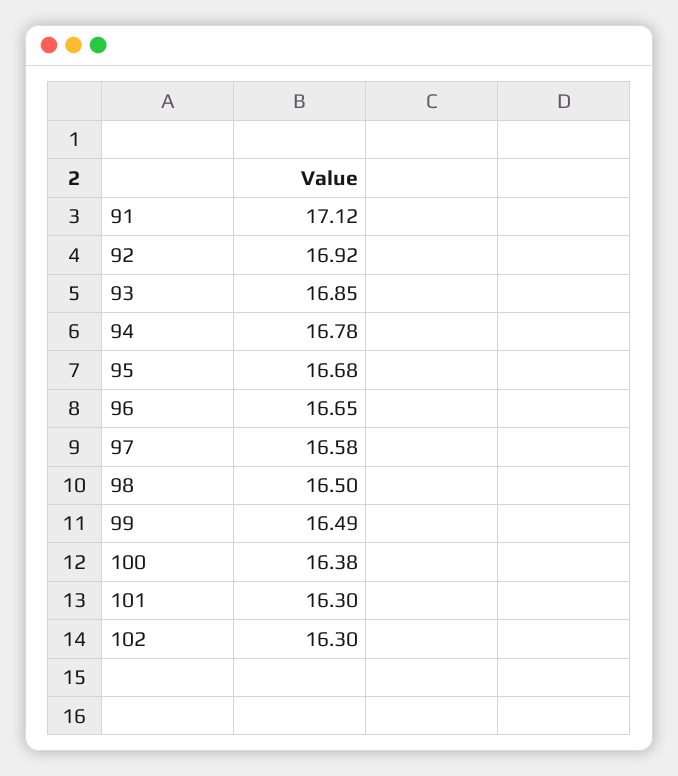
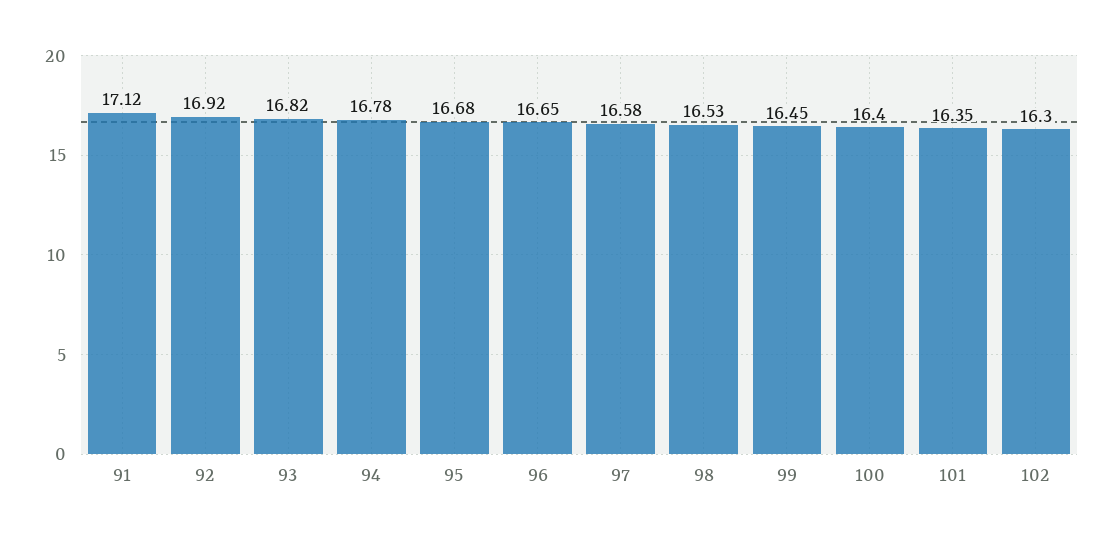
93: 16.85 -> 16.82
98: 16.5 -> 16.53
99: 16.49 -> 16.45
100: 16.38 -> 16.4
101: 16.3 -> 16.35

